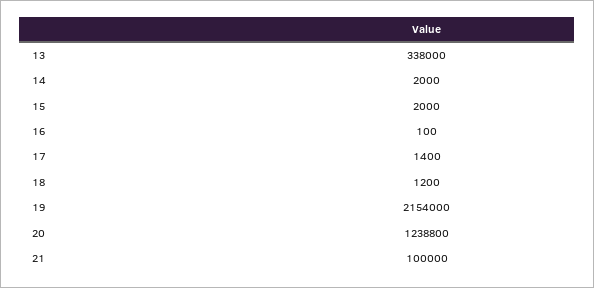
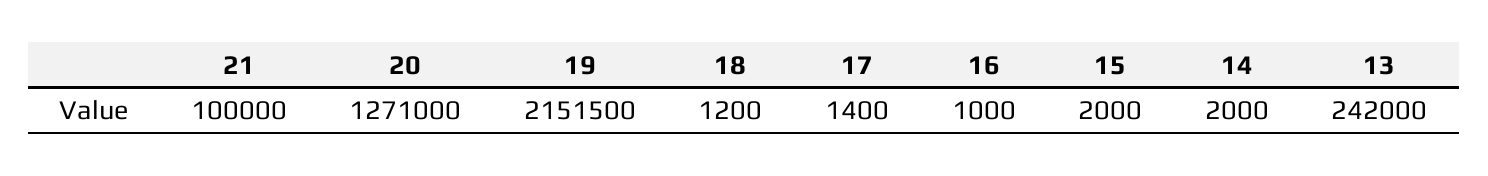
13: 338000 -> 242000
16: 100 -> 1000
19: 2154000 -> 2151500
20: 1238800 -> 1271000

